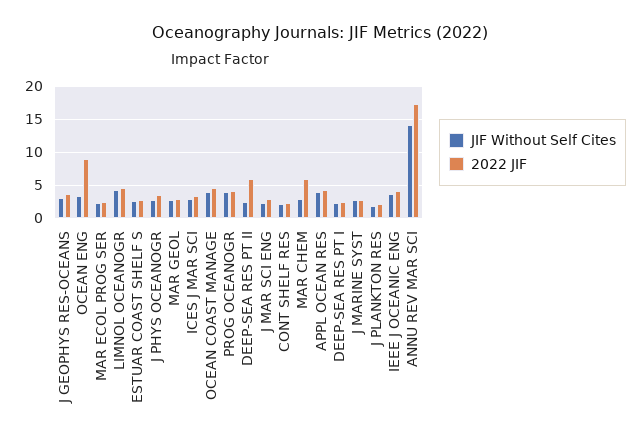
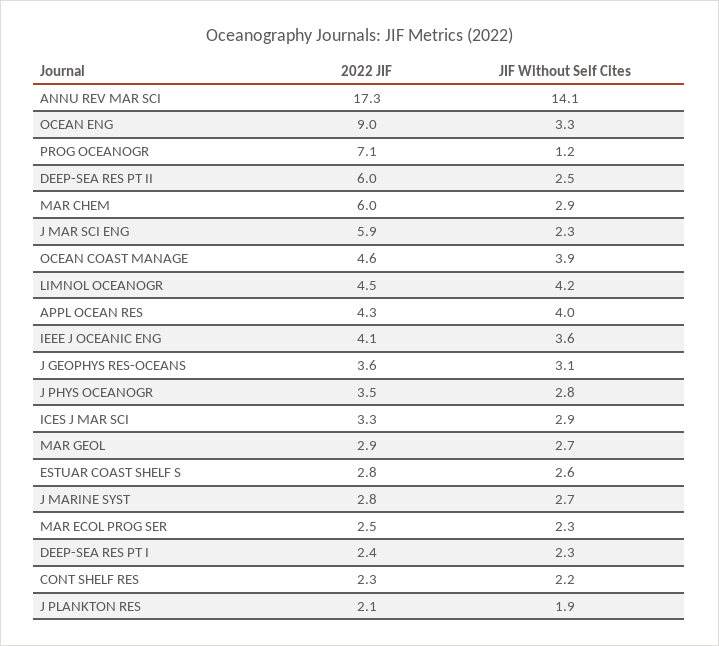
JIF Without Self Cites, PROG OCEANOGR: 4 -> 1.2
2022 JIF, PROG OCEANOGR: 4 -> 7.1
2022 JIF, J MAR SCI ENG: 3 -> 5.9

